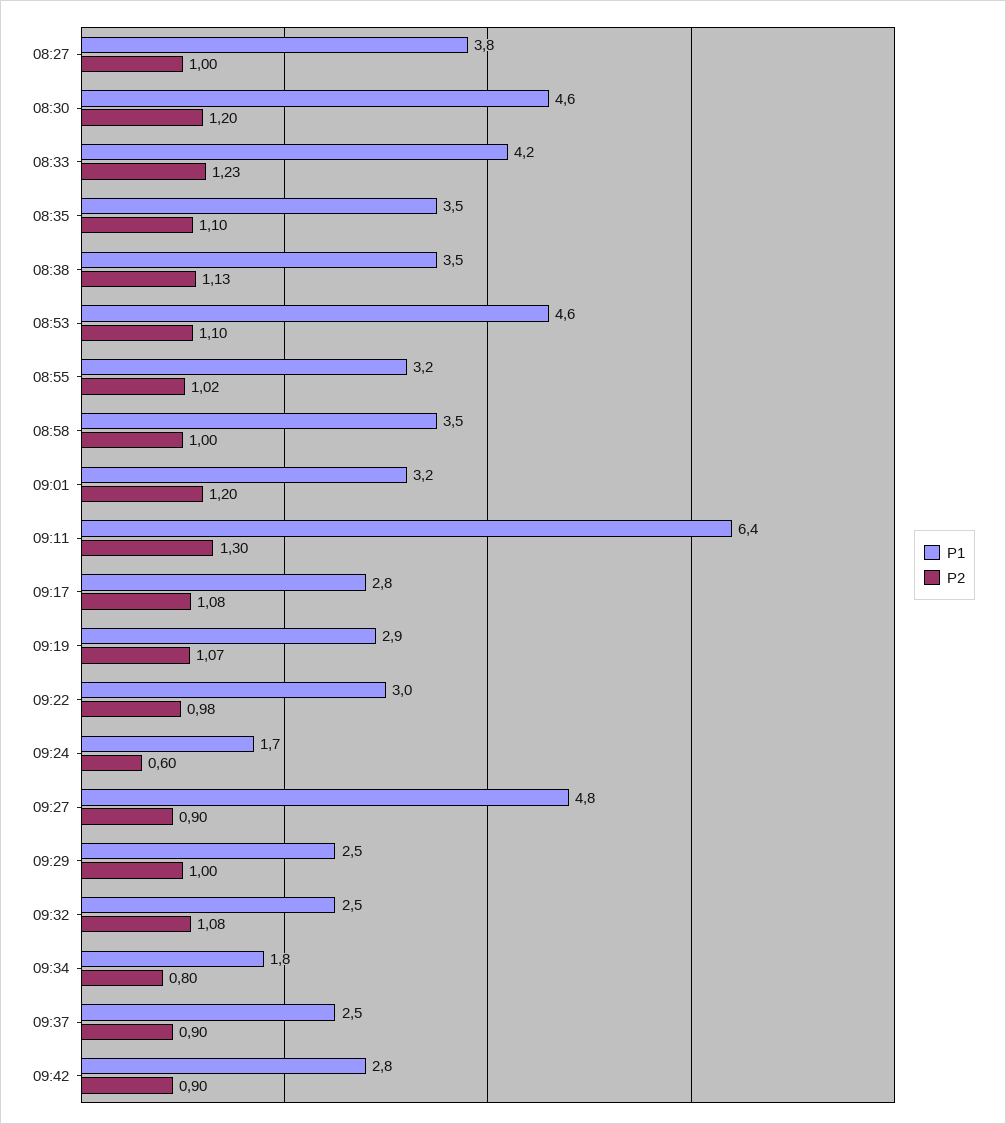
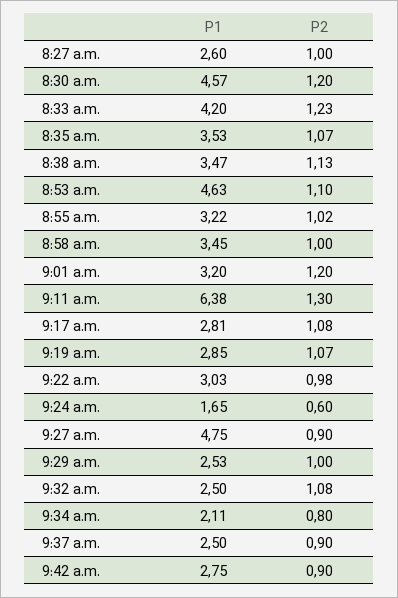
P1, 08:27: 3.8 -> 2.6
P2, 08:35: 1.1 -> 1.07
P1, 09:34: 1.8 -> 2.11

